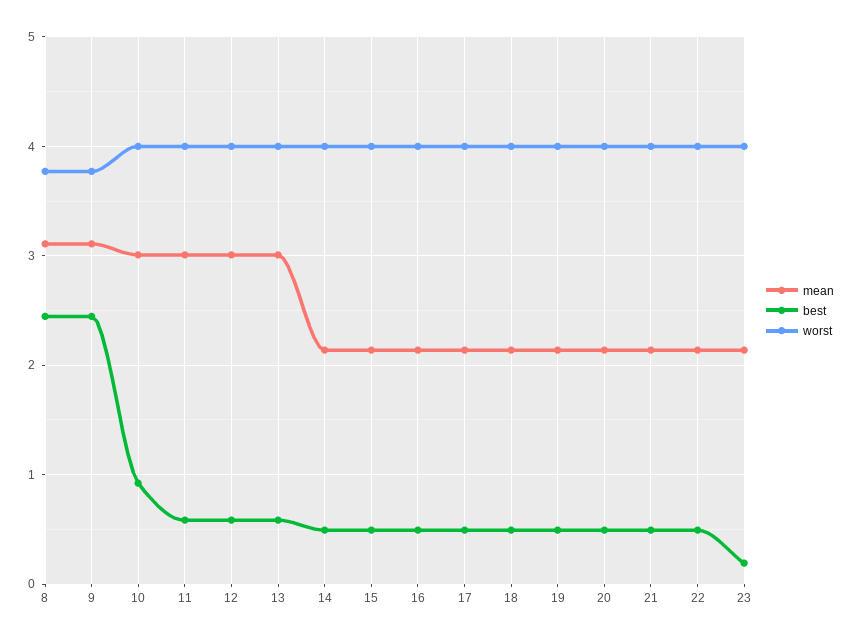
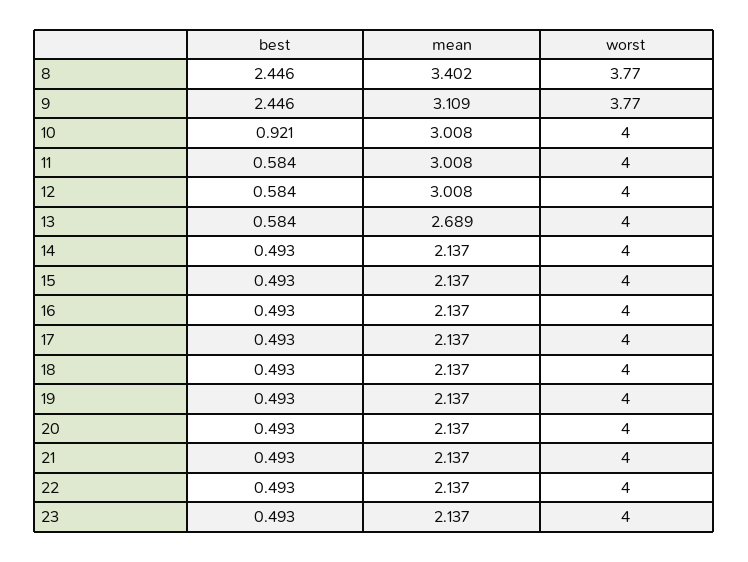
mean, 8: 3.1 -> 3.402
mean, 13: 3 -> 2.689
best, 23: 0.2 -> 0.493

